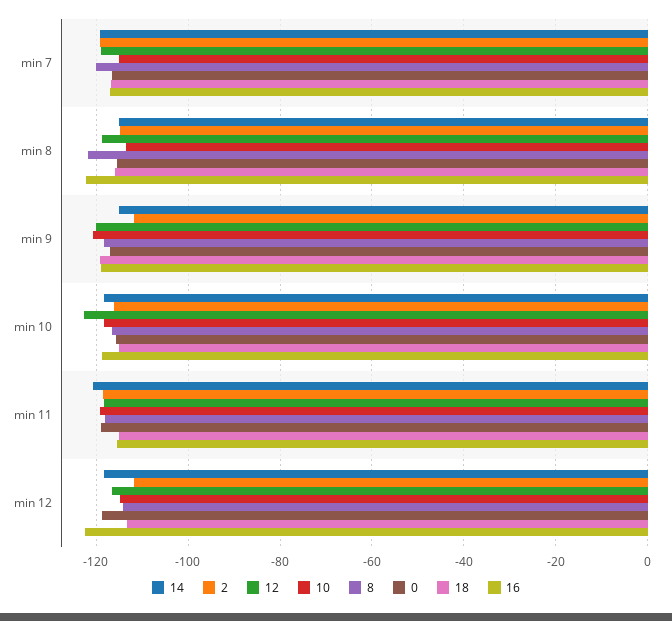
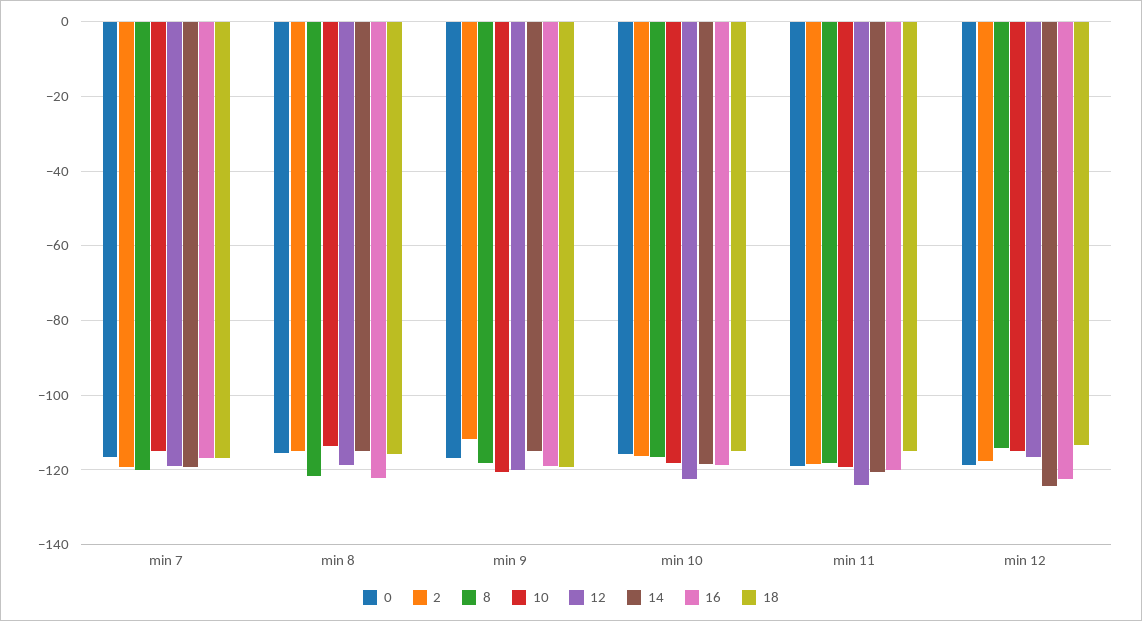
12, min 11: -118 -> -124
16, min 11: -116 -> -120
14, min 12: -118 -> -124
2, min 12: -112 -> -118

